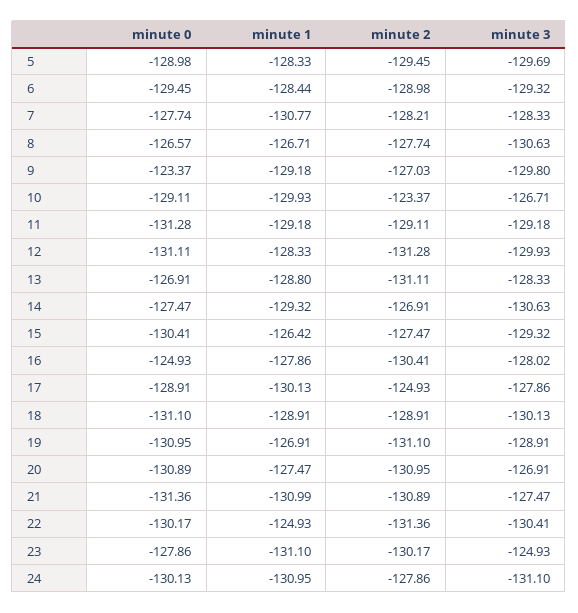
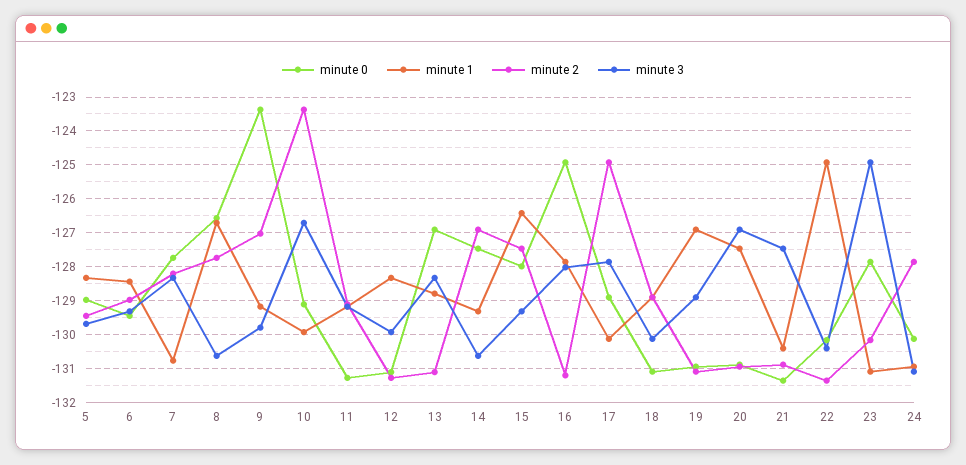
minute 0, 15: -130.41 -> -128
minute 2, 16: -130.41 -> -131.2
minute 1, 21: -130.99 -> -130.4

